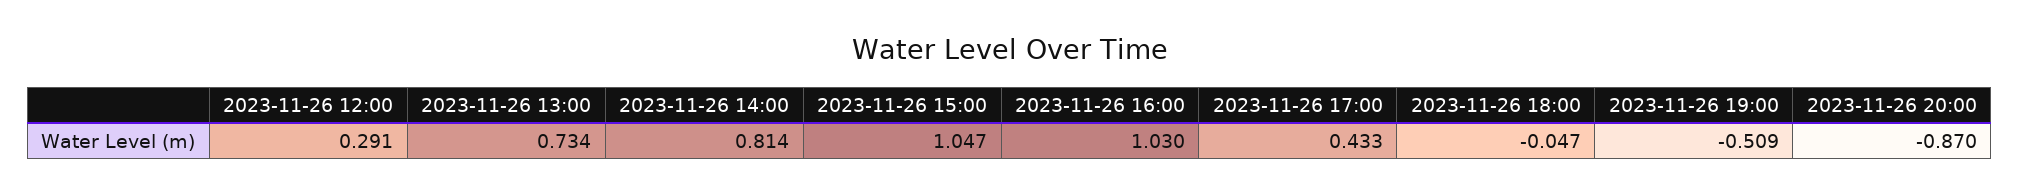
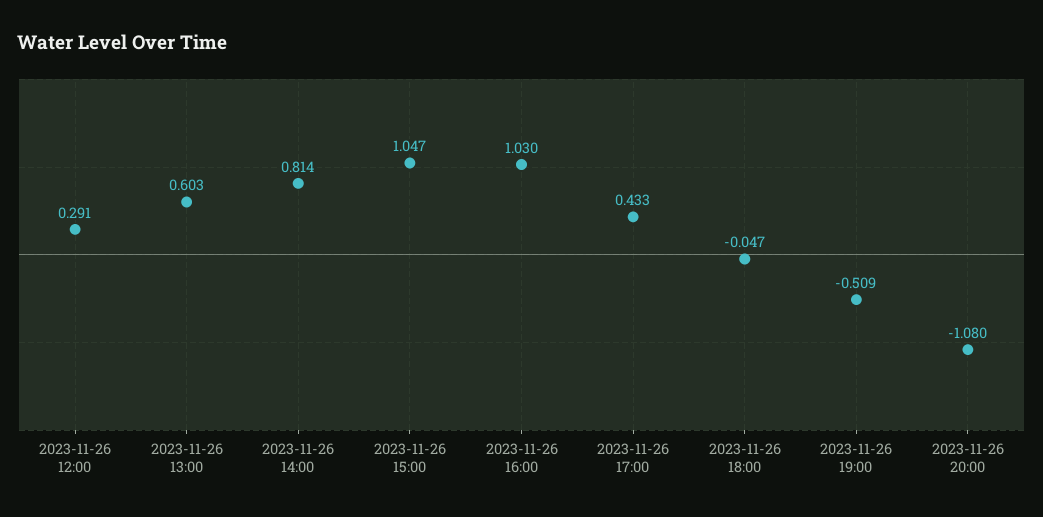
2023-11-26 13:00: 0.734 -> 0.603
2023-11-26 20:00: -0.87 -> -1.08

